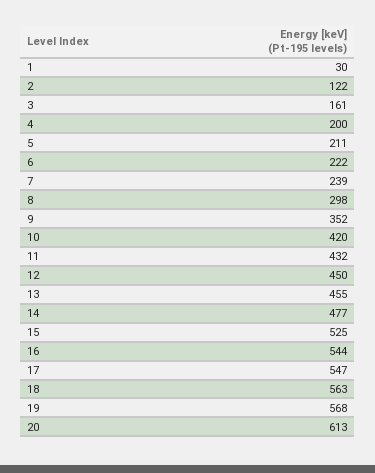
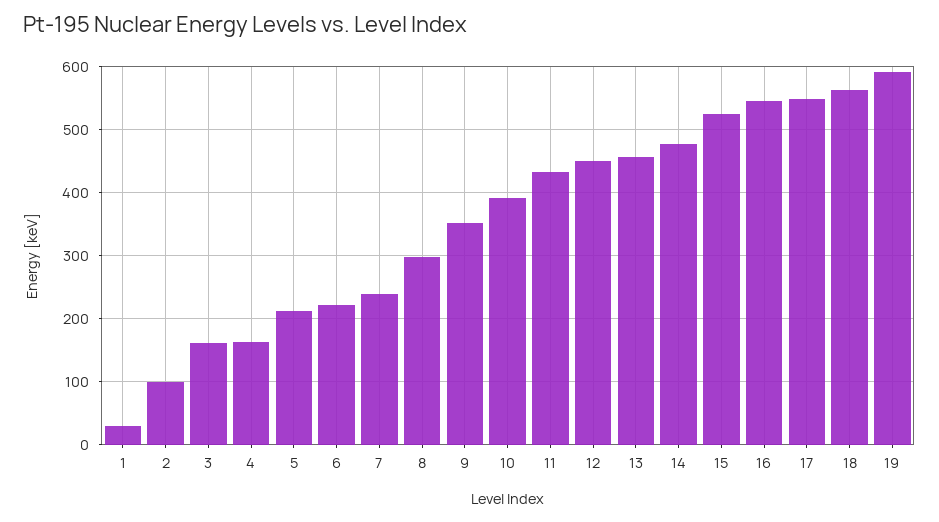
2: 122 -> 100
4: 200 -> 160
10: 420 -> 390
19: 568 -> 590
20: 613 -> none

